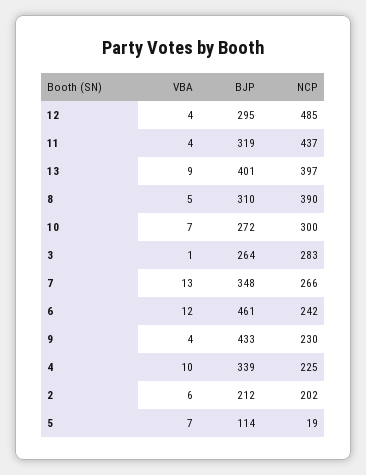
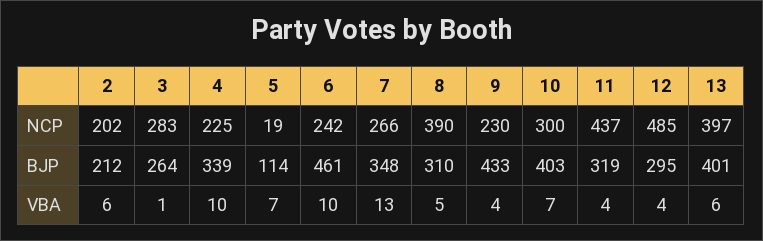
VBA, 13: 9 -> 6
BJP, 10: 272 -> 403
VBA, 6: 12 -> 10

